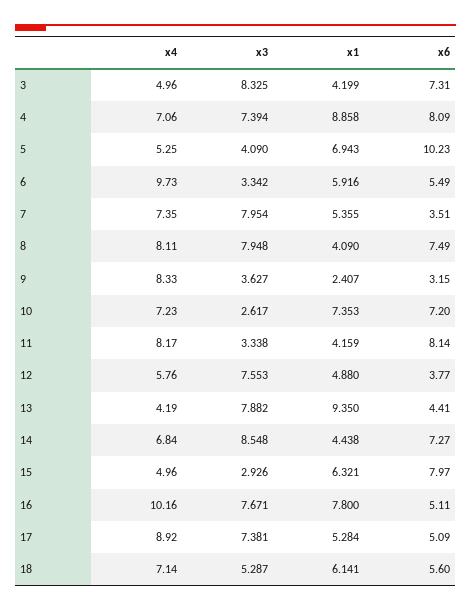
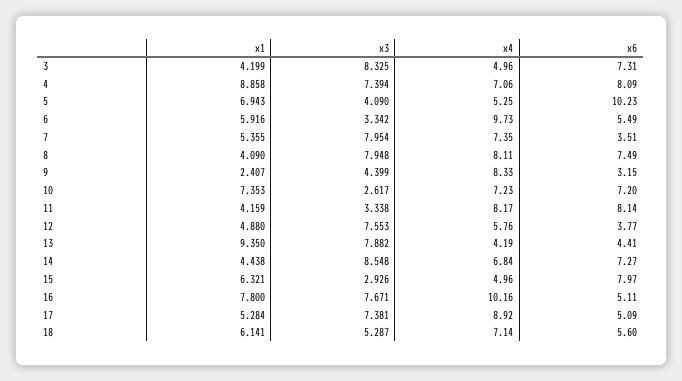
x3, 9: 3.627 -> 4.399

